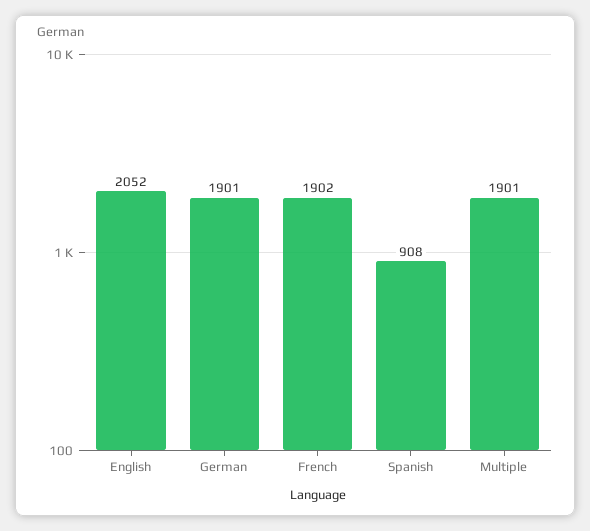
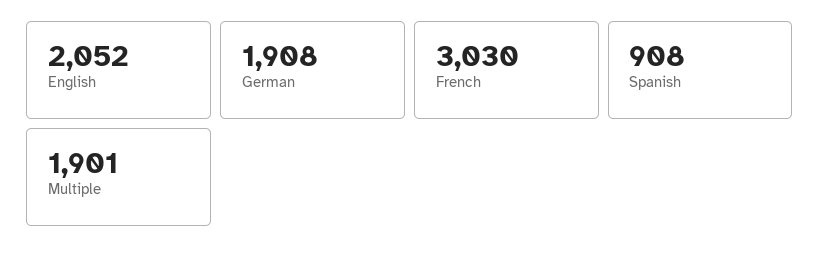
German: 1901 -> 1908
French: 1902 -> 3030

